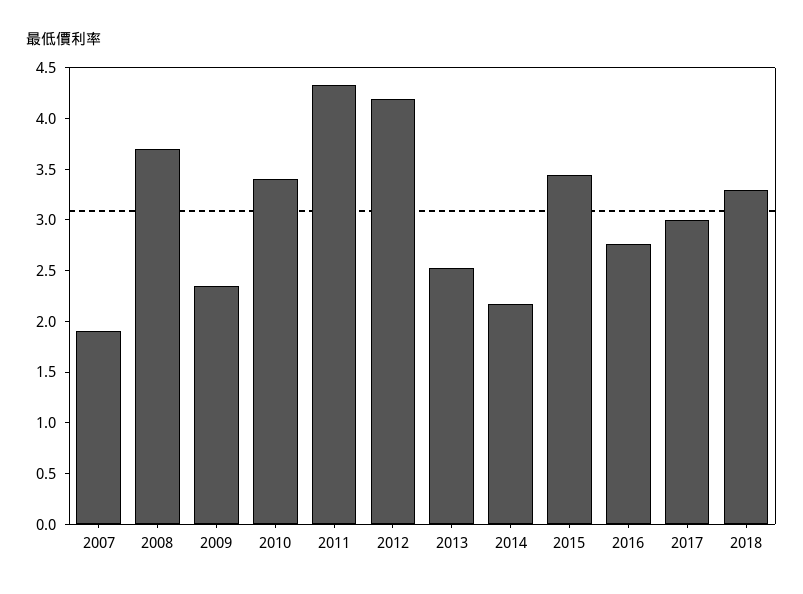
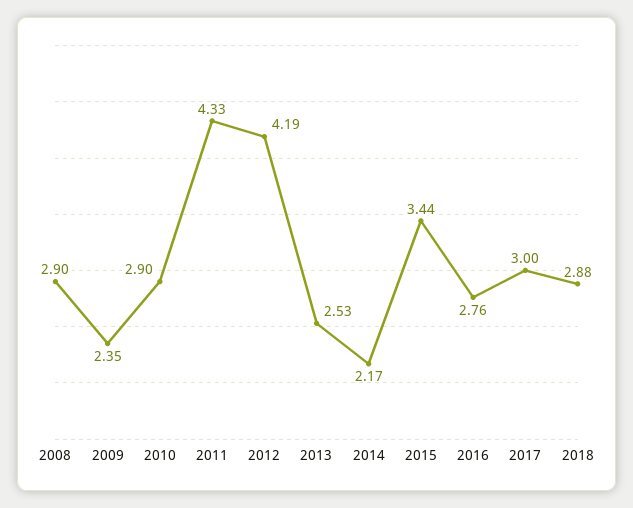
2007: 1.9 -> none
2008: 3.7 -> 2.9
2010: 3.4 -> 2.9
2018: 3.3 -> 2.88

